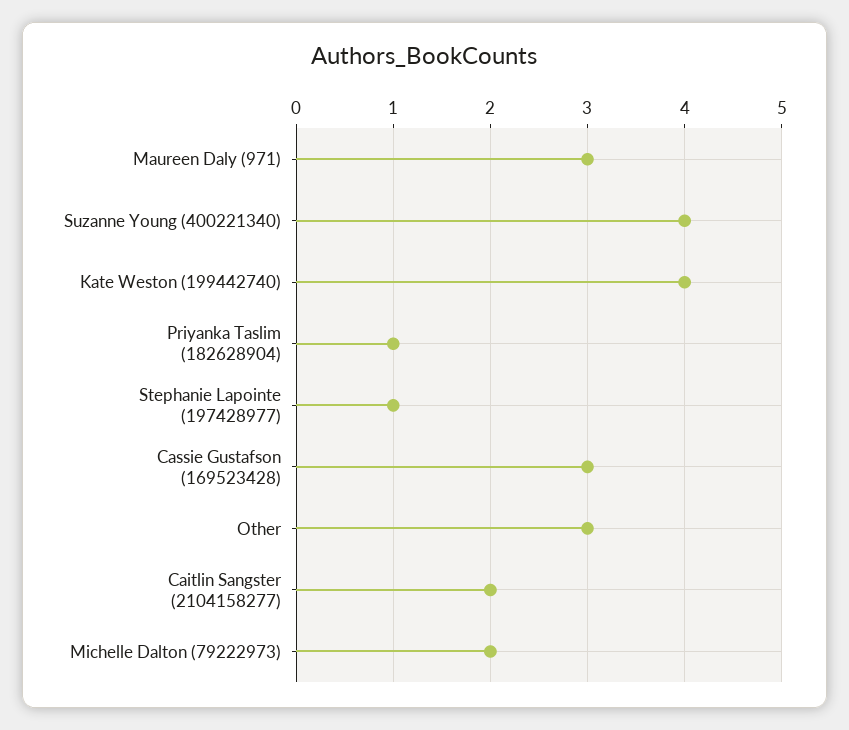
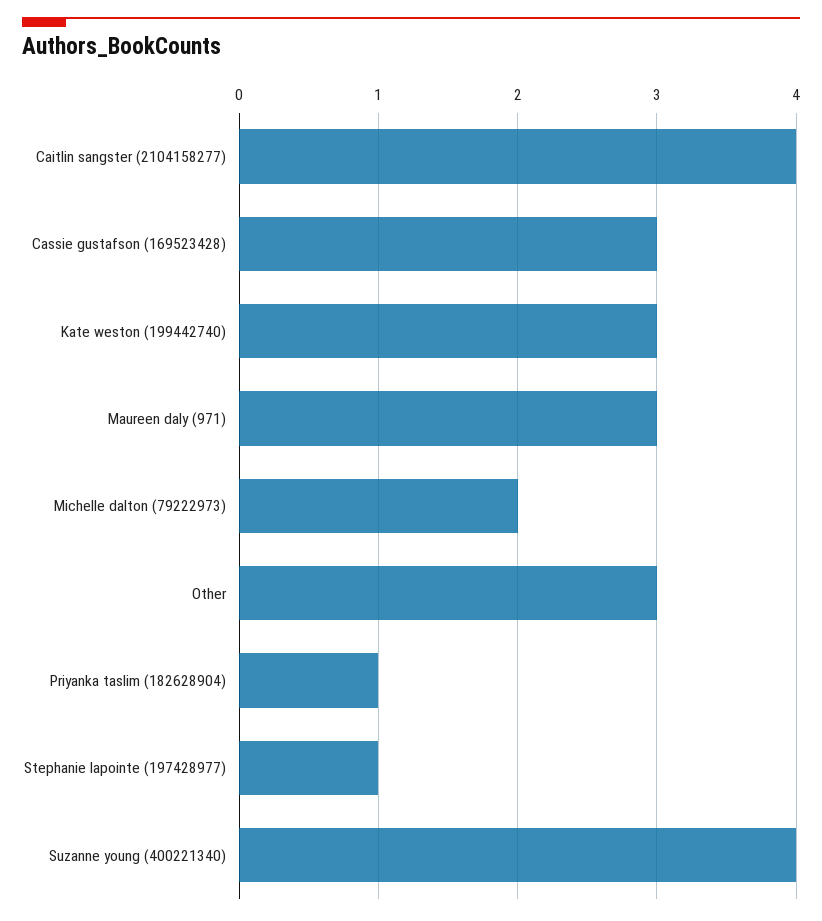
Kate Weston (199442740): 4 -> 3
Caitlin Sangster (2104158277): 2 -> 4

